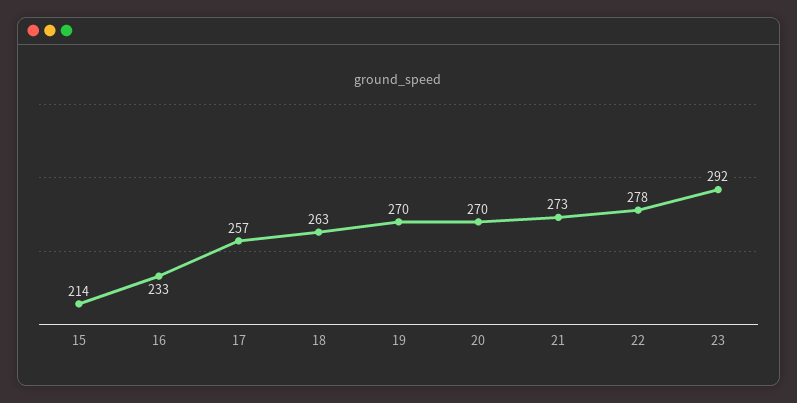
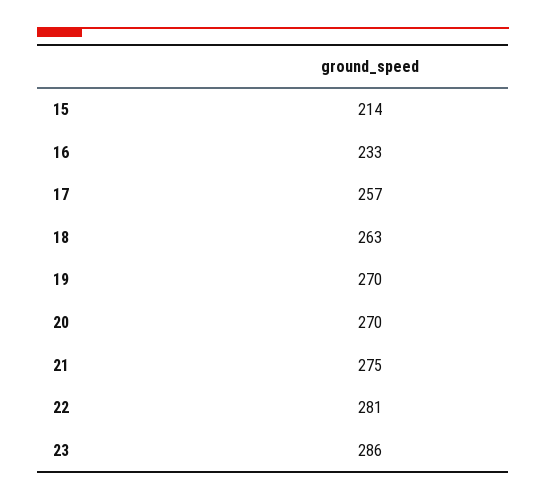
21: 273 -> 275
22: 278 -> 281
23: 292 -> 286

